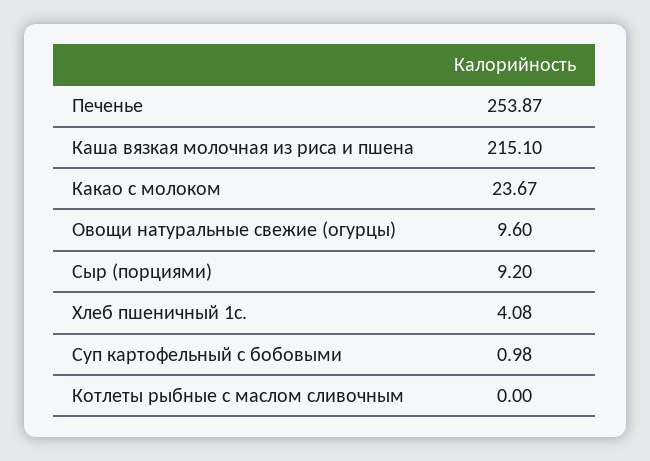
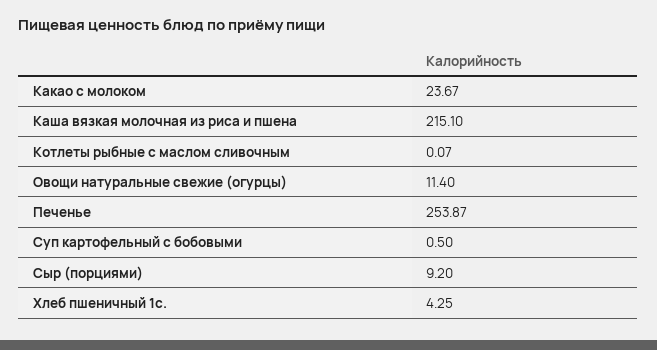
Овощи натуральные свежие (огурцы): 9.6 -> 11.4
Хлеб пшеничный 1с.: 4.08 -> 4.25
Суп картофельный с бобовыми: 0.98 -> 0.5
Котлеты рыбные с маслом сливочным: 0 -> 0.07

